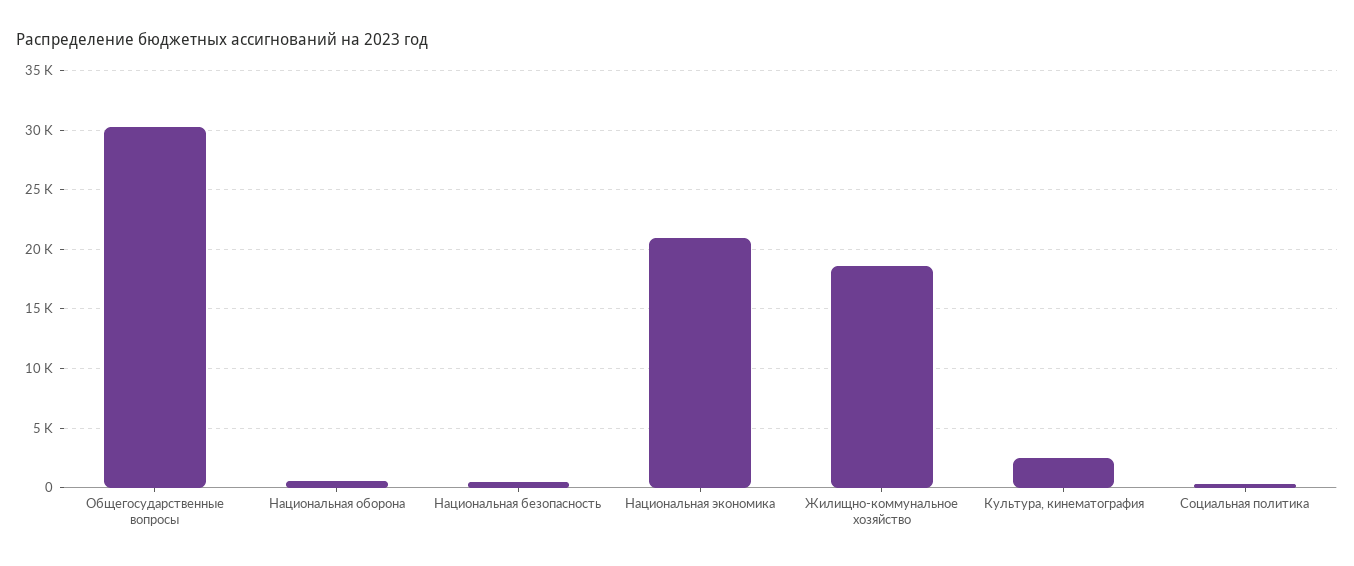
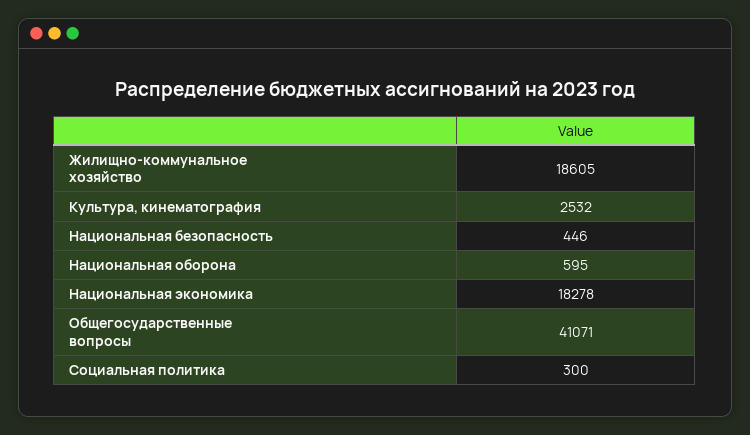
Общегосударственные вопросы: 30000 -> 41071
Национальная экономика: 21000 -> 18278

